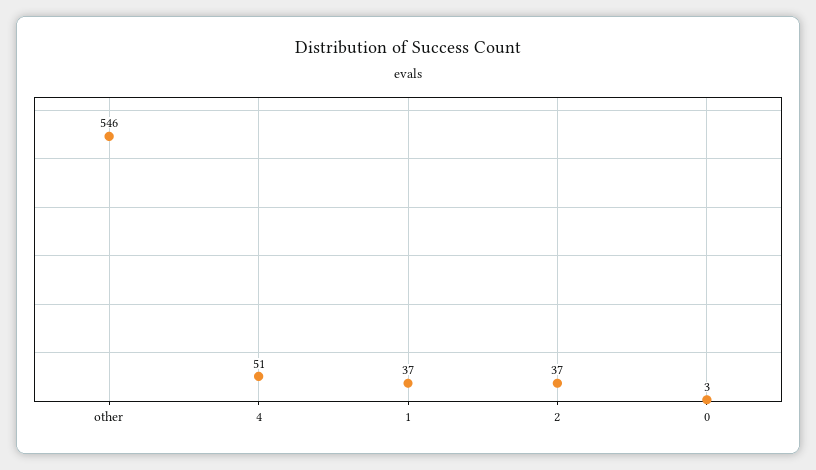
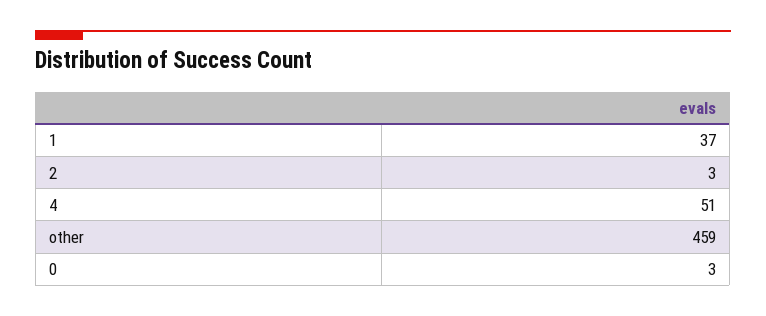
other: 546 -> 459
2: 37 -> 3

